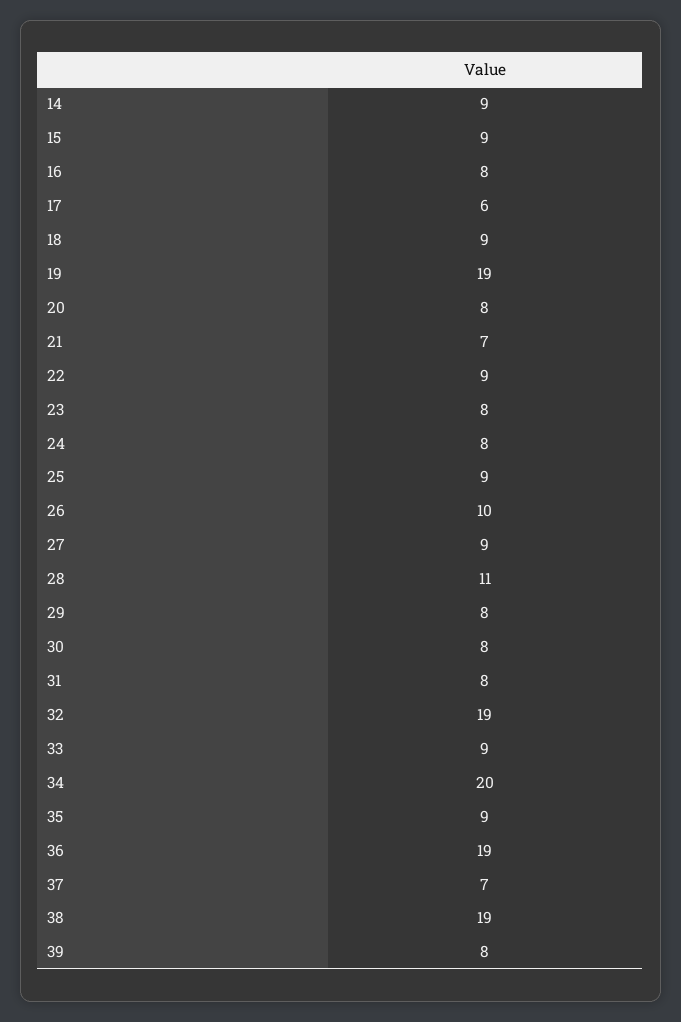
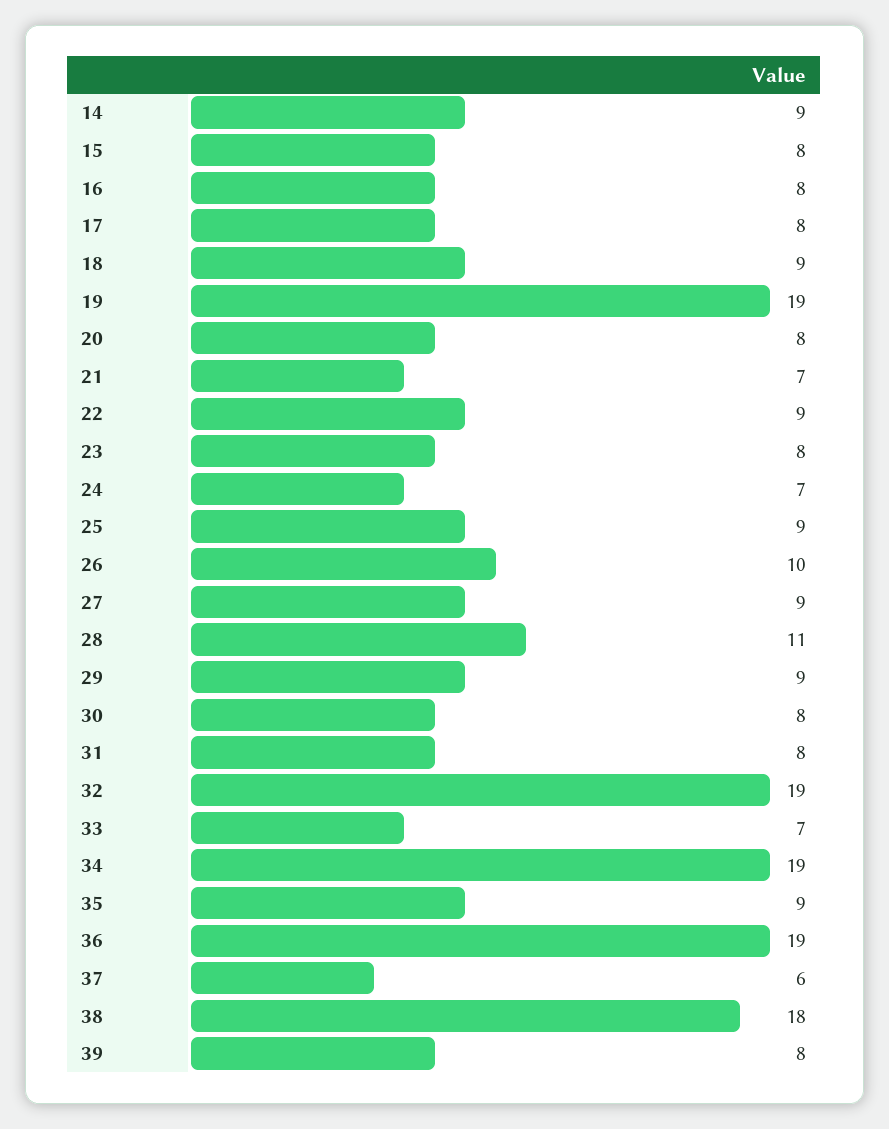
15: 9 -> 8
17: 6 -> 8
24: 8 -> 7
29: 8 -> 9
33: 9 -> 7
34: 20 -> 19
37: 7 -> 6
38: 19 -> 18

